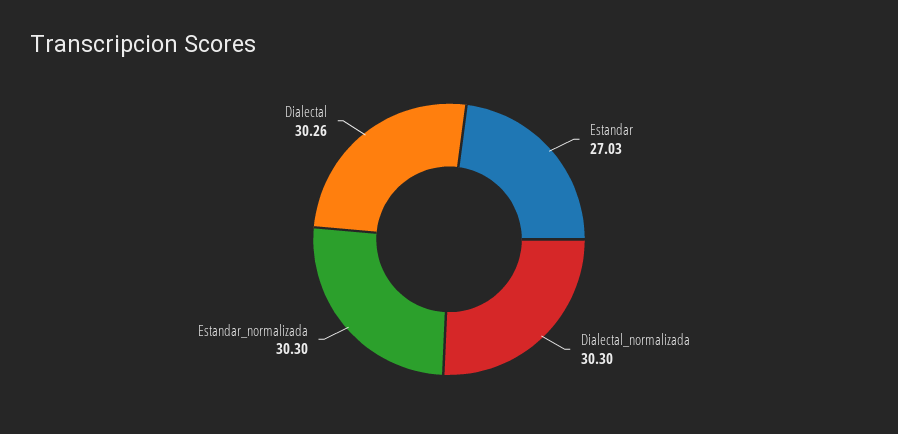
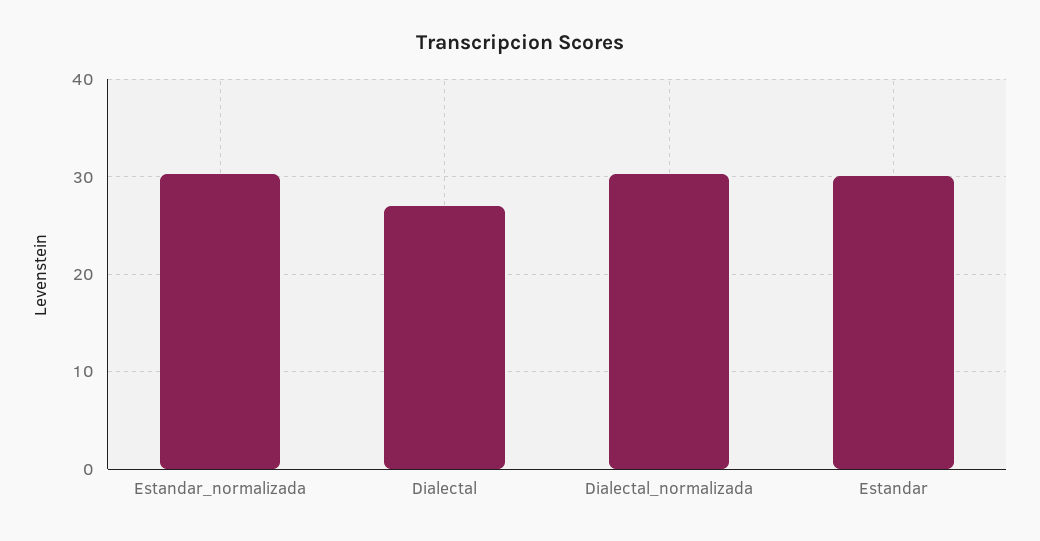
Estandar: 27.03 -> 30
Dialectal: 30.26 -> 27

